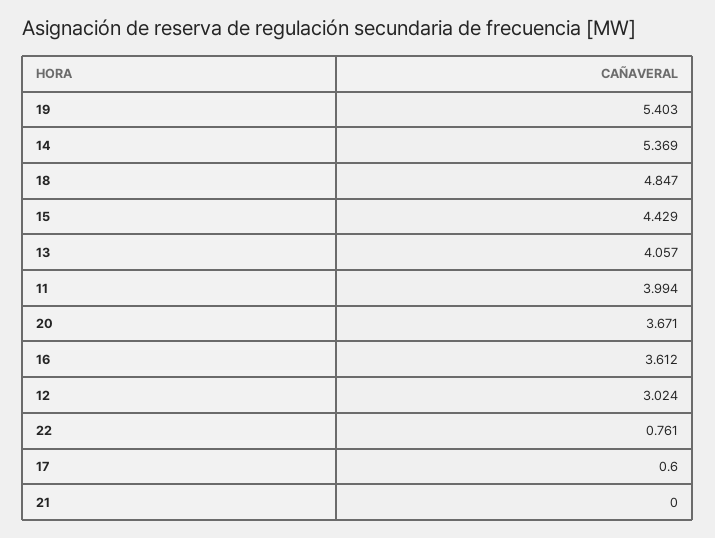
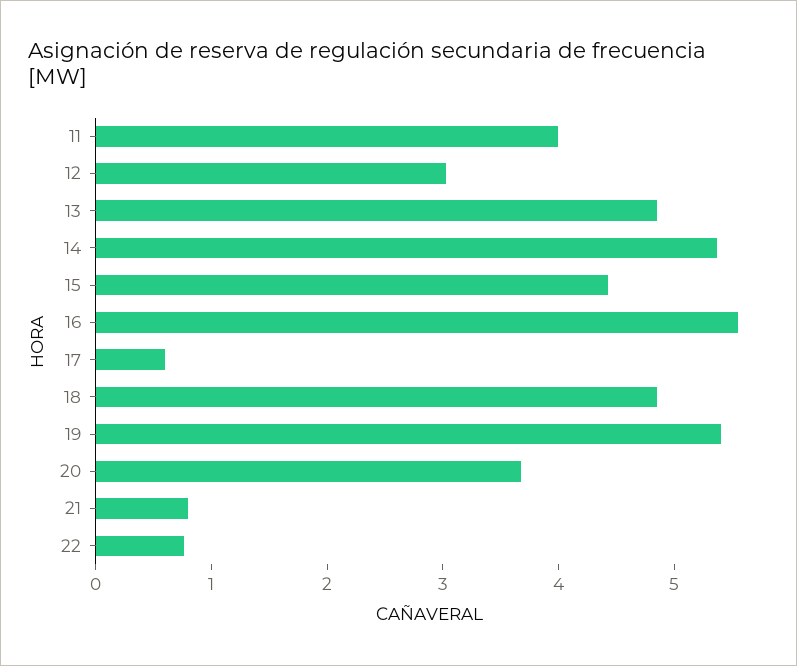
13: 4.057 -> 4.8
16: 3.612 -> 5.6
21: 0 -> 0.8

